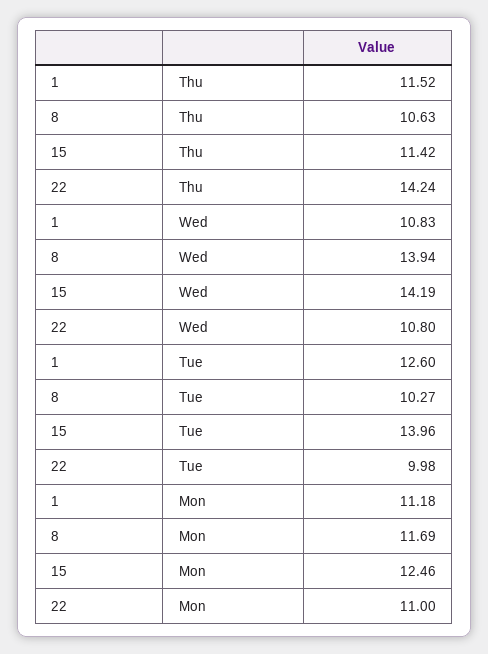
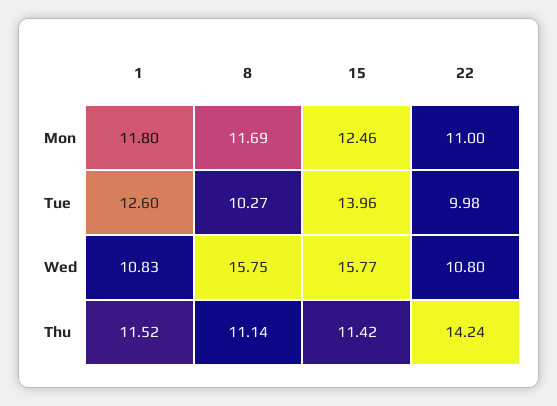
8, Thu: 10.63 -> 11.14
8, Wed: 13.94 -> 15.75
15, Wed: 14.19 -> 15.77
1, Mon: 11.18 -> 11.8

